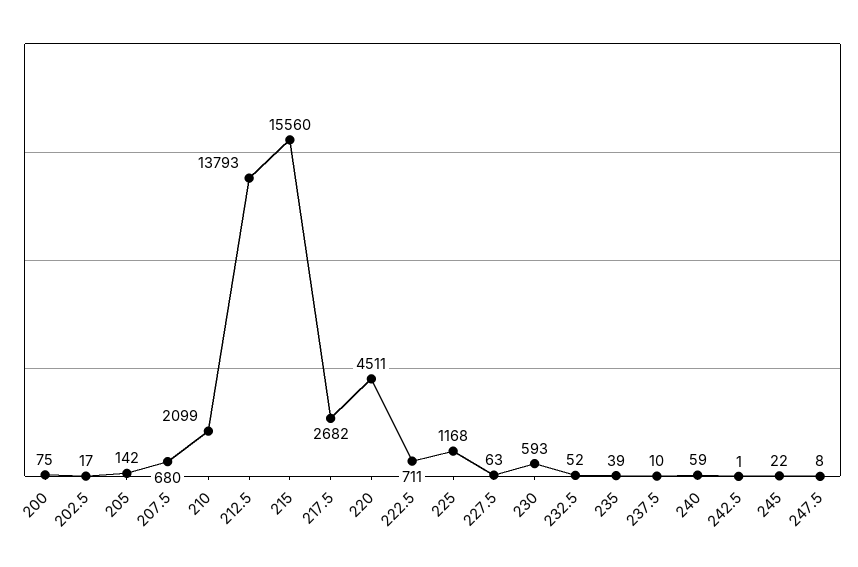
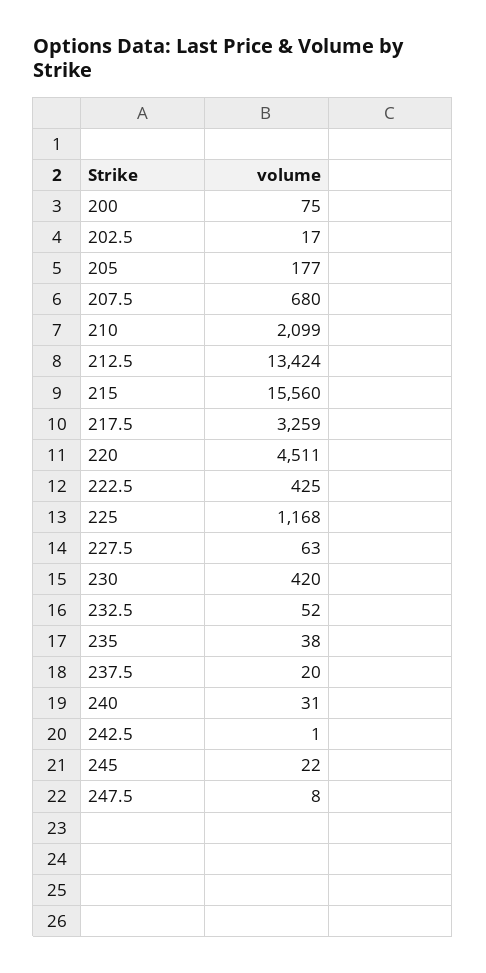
205: 142 -> 177
212.5: 13793 -> 13424
217.5: 2682 -> 3259
222.5: 711 -> 425
230: 593 -> 420
235: 39 -> 38
237.5: 10 -> 20
240: 59 -> 31

